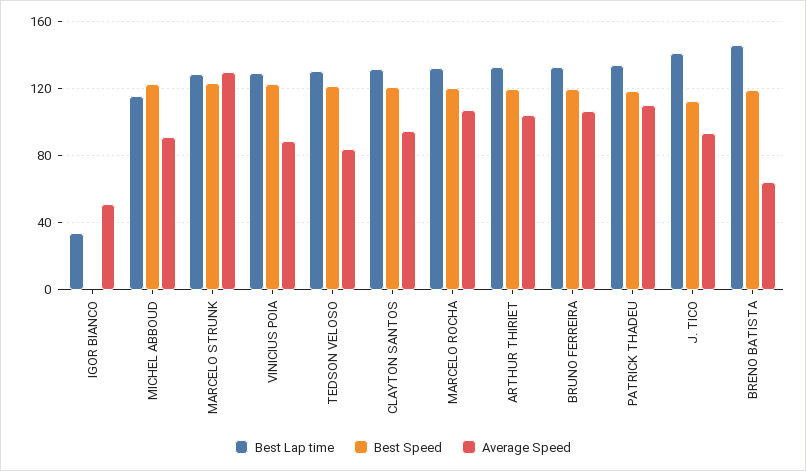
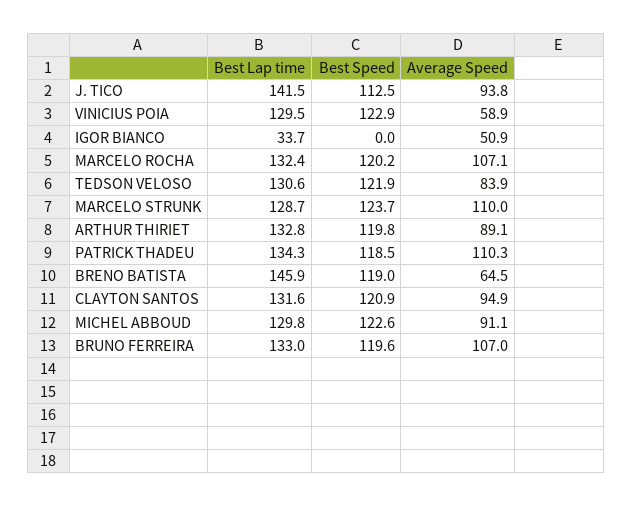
Best Lap time, MICHEL ABBOUD: 115 -> 129.8
Average Speed, MARCELO STRUNK: 130 -> 110
Average Speed, VINICIUS POIA: 90 -> 58.9
Average Speed, ARTHUR THIRIET: 105 -> 89.1

